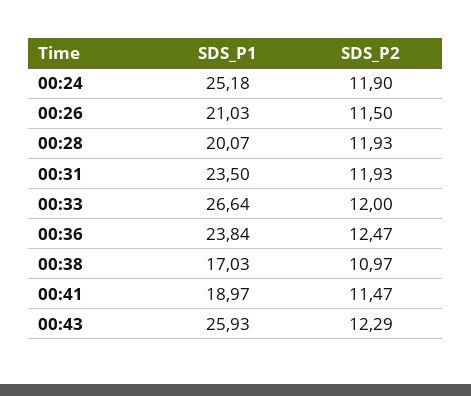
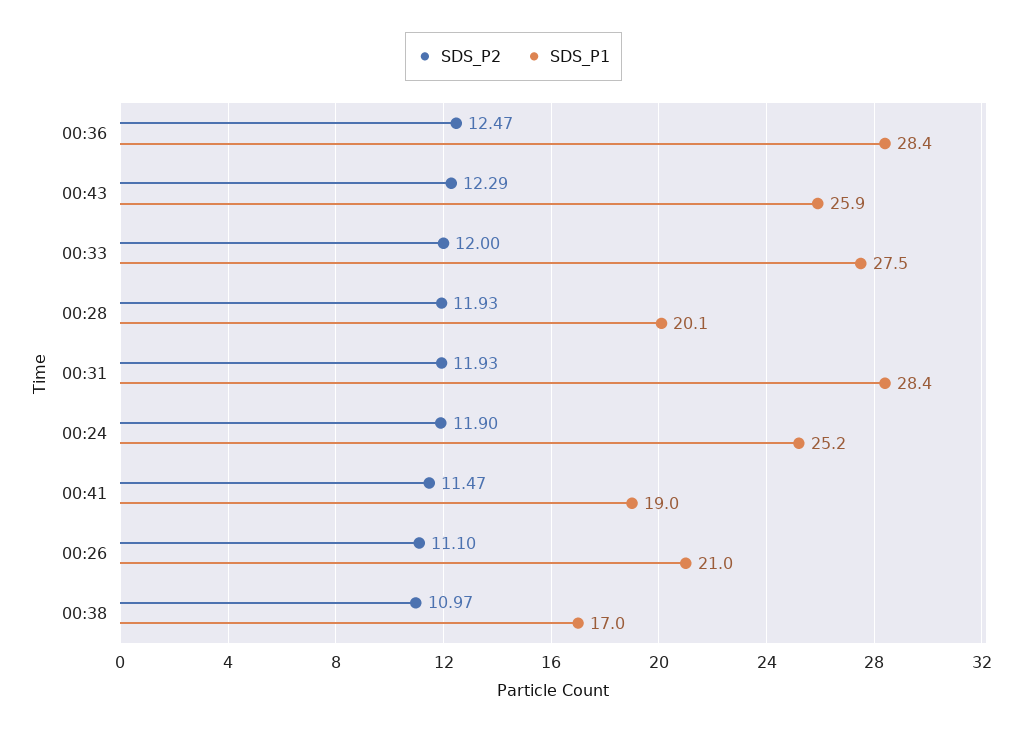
SDS_P2, 00:26: 11.5 -> 11.1
SDS_P1, 00:31: 23.5 -> 28.4
SDS_P1, 00:33: 26.64 -> 27.5
SDS_P1, 00:36: 23.84 -> 28.4

